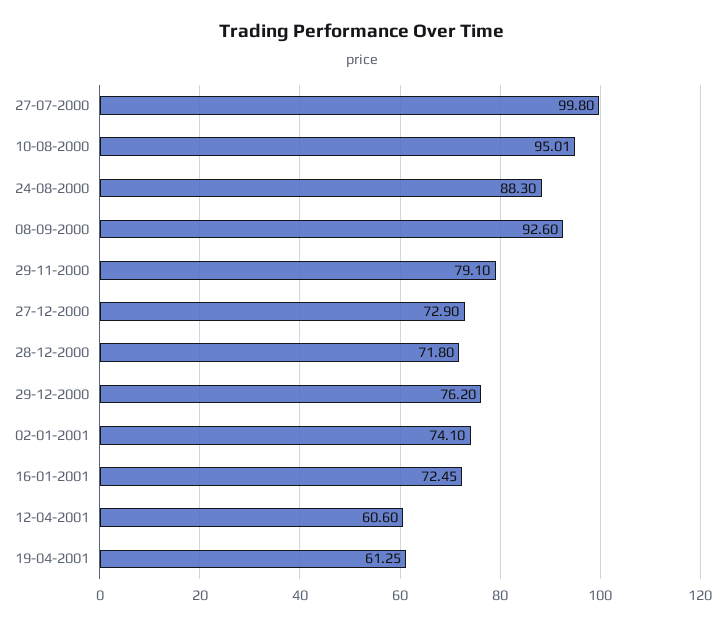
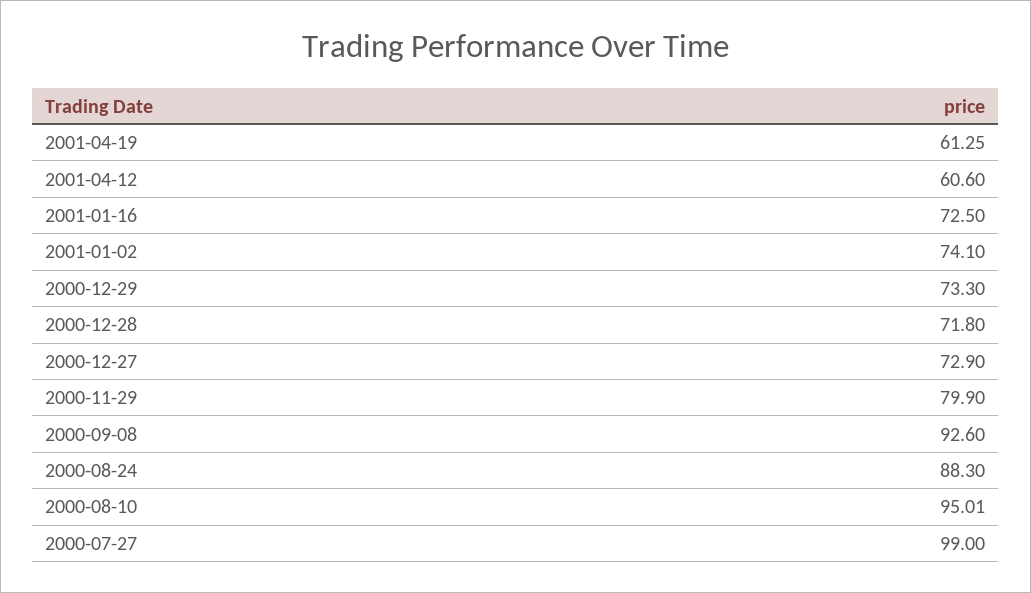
27-07-2000: 99.8 -> 99
29-11-2000: 79.1 -> 79.9
29-12-2000: 76.2 -> 73.3
16-01-2001: 72.45 -> 72.5

